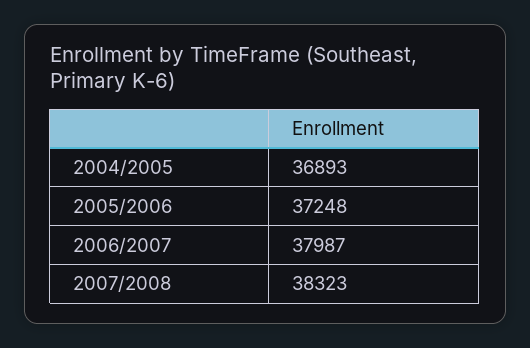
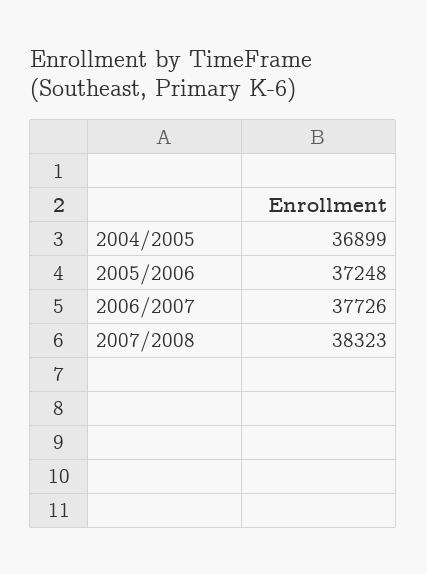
2004/2005: 36893 -> 36899
2006/2007: 37987 -> 37726

